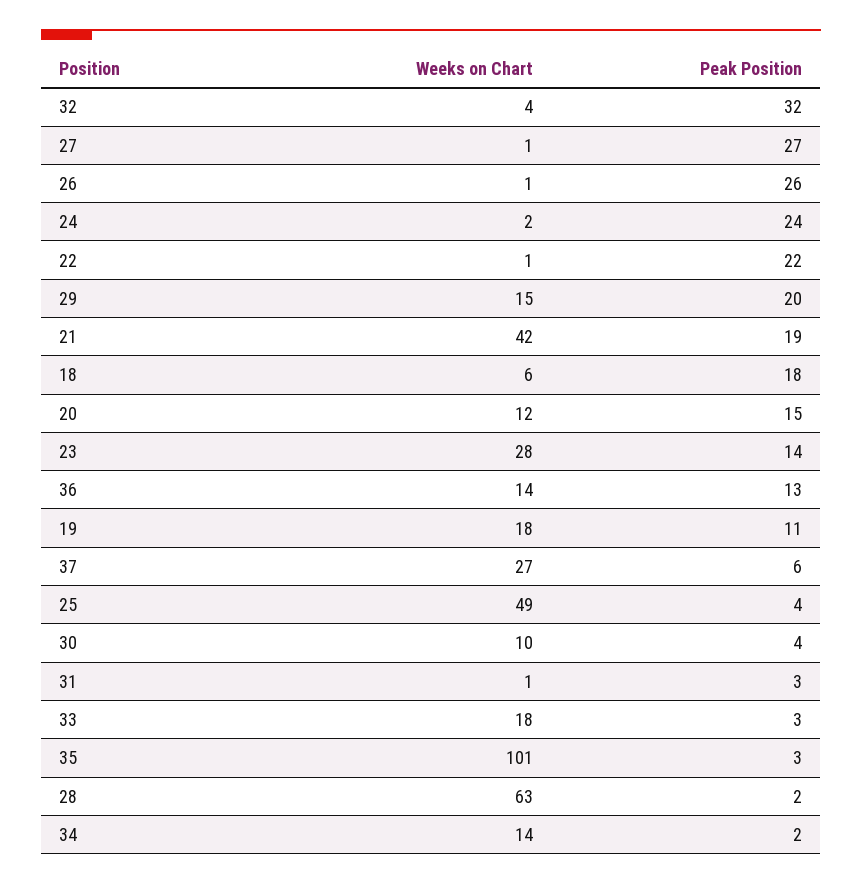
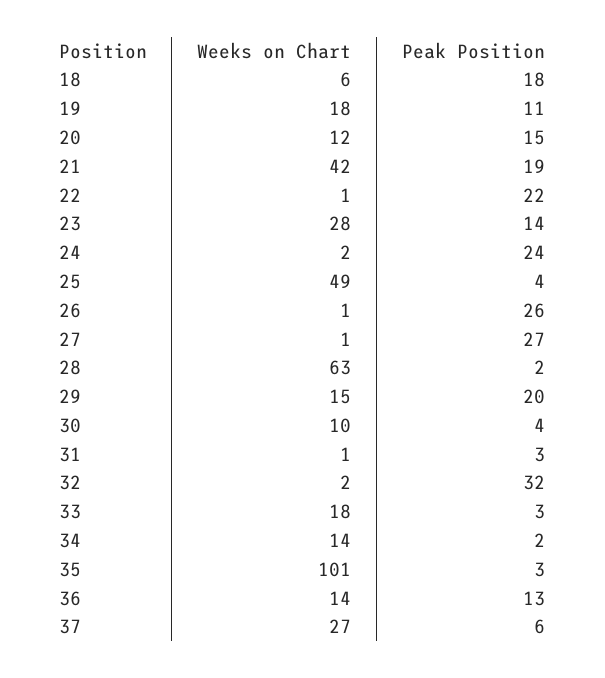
Weeks on Chart, 32: 4 -> 2

